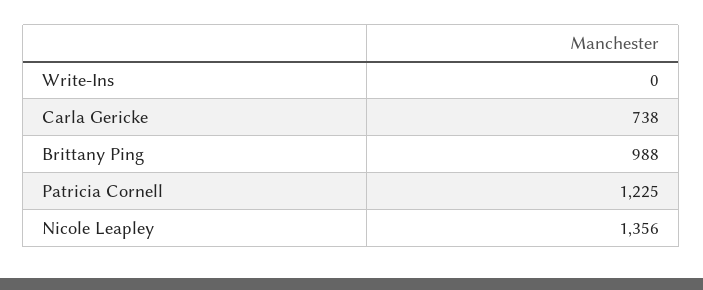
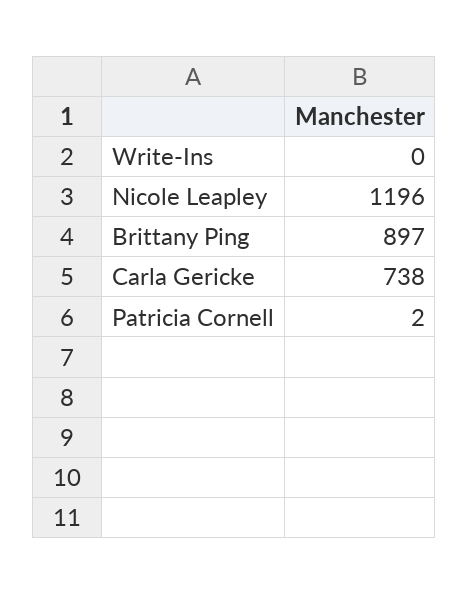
Brittany Ping: 988 -> 897
Patricia Cornell: 1225 -> 2
Nicole Leapley: 1356 -> 1196

